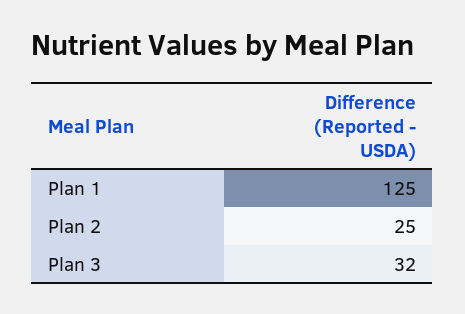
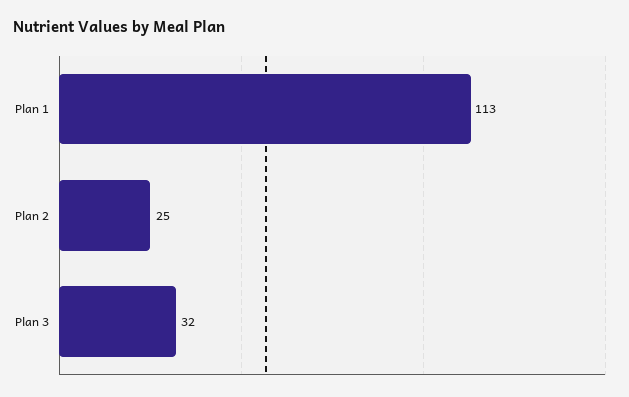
Plan 1: 125 -> 113

